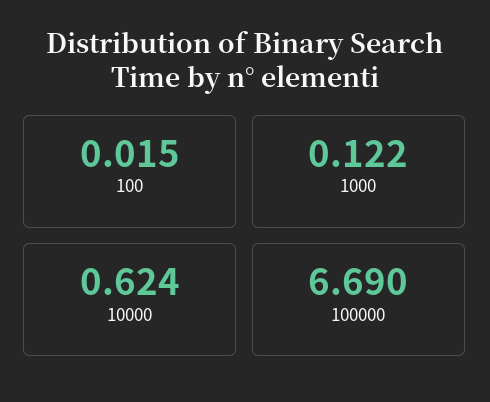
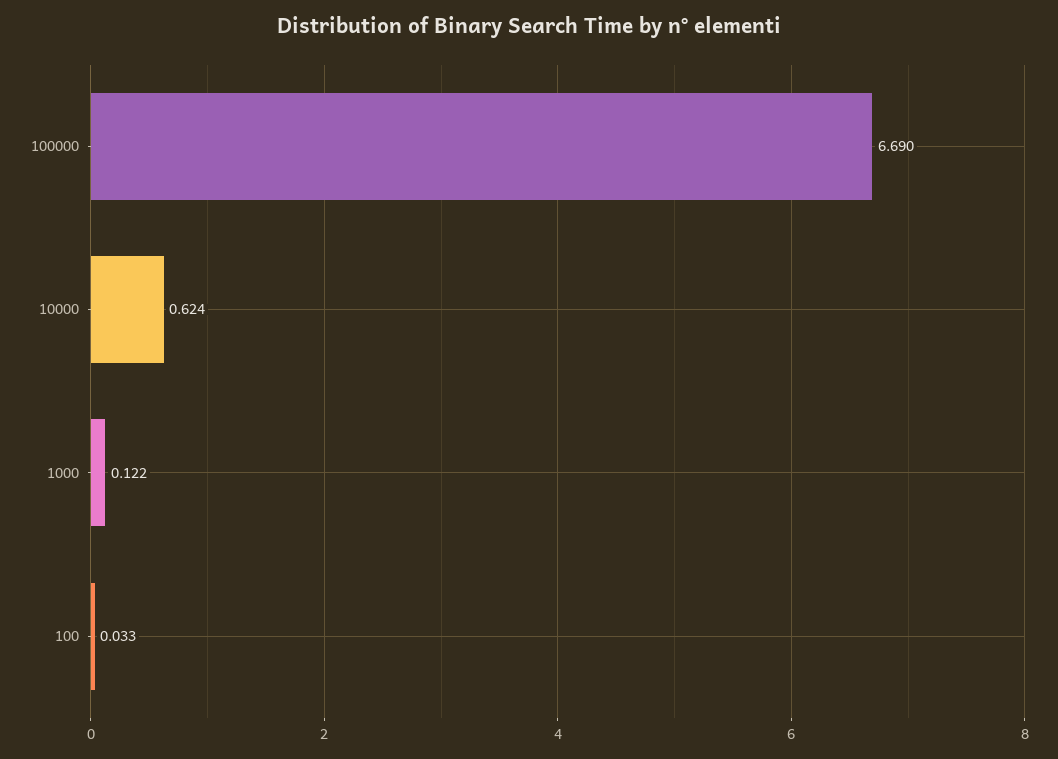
100: 0.015 -> 0.033

